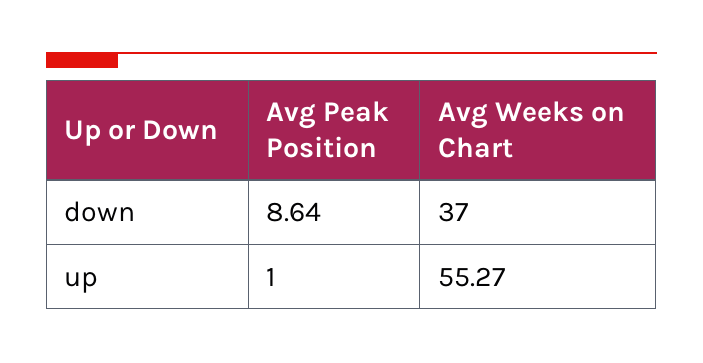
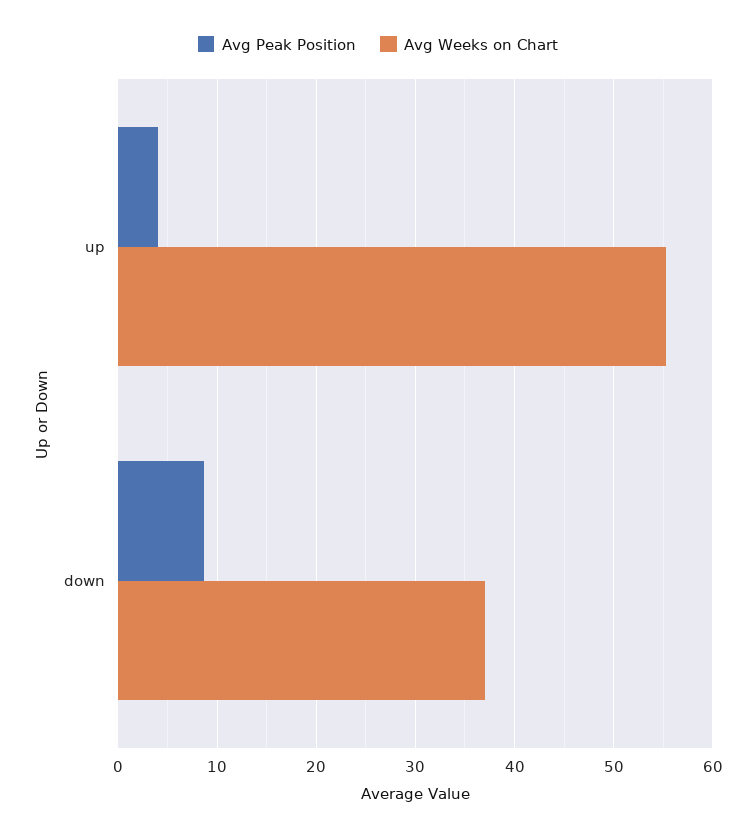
Avg Peak Position, up: 1 -> 4

